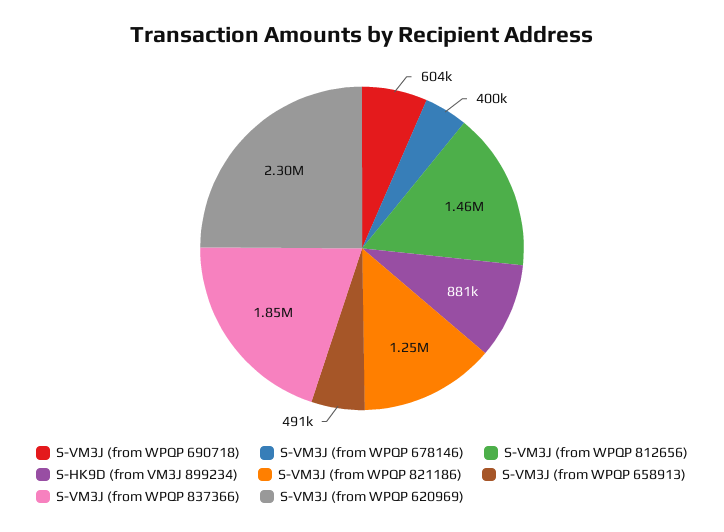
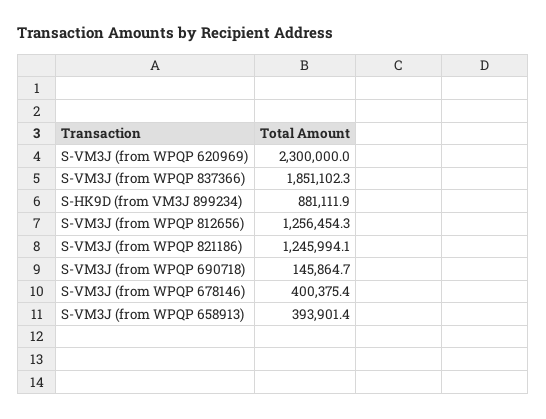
S-VM3J (from WPQP 690718): 604000 -> 145864.7
S-VM3J (from WPQP 812656): 1460000 -> 1256454.3
S-VM3J (from WPQP 658913): 491000 -> 393901.4

